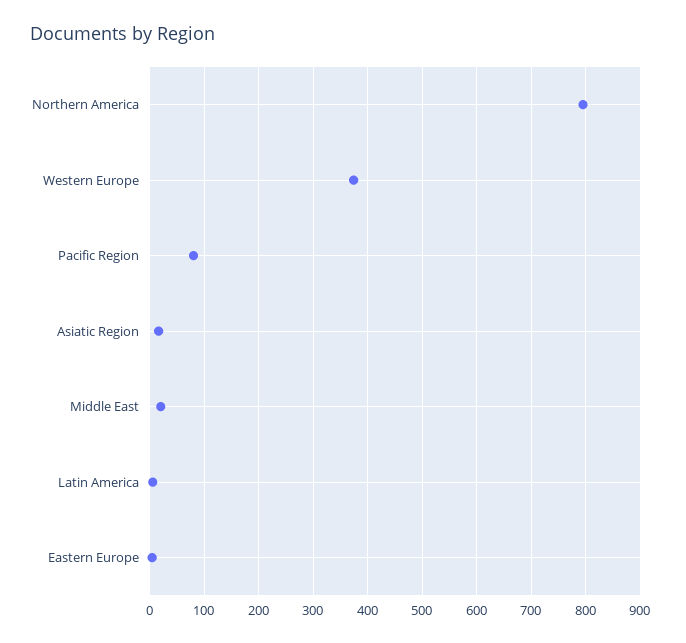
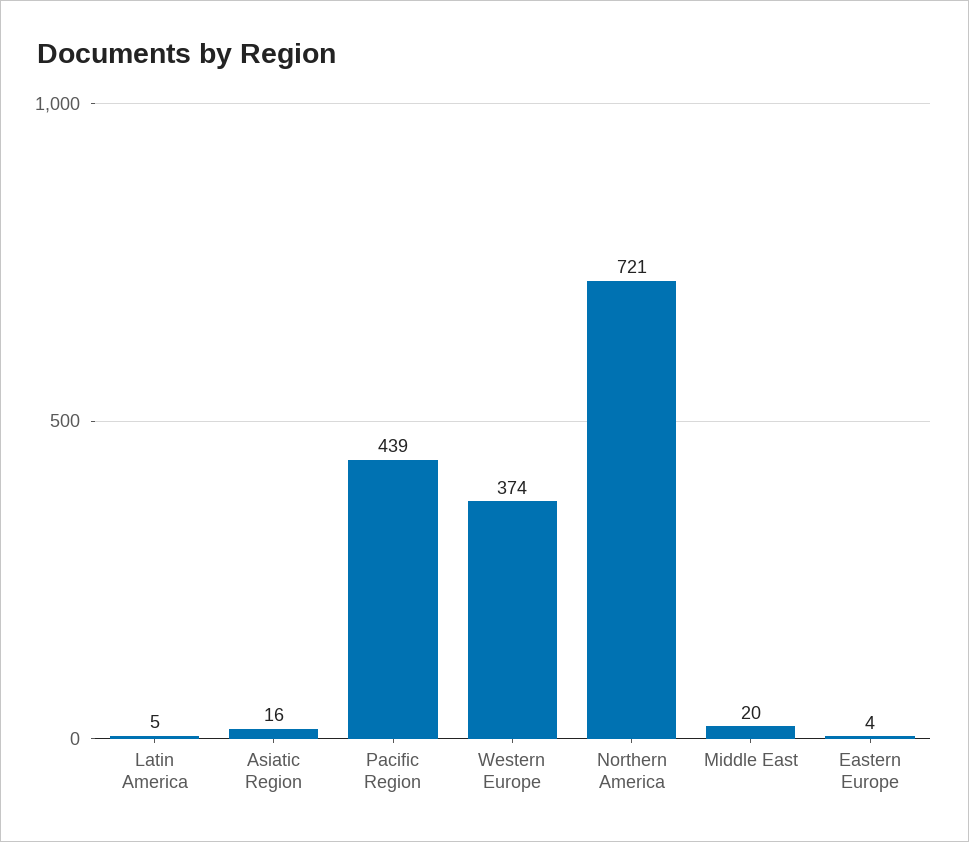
Northern America: 800 -> 721
Pacific Region: 80 -> 439

